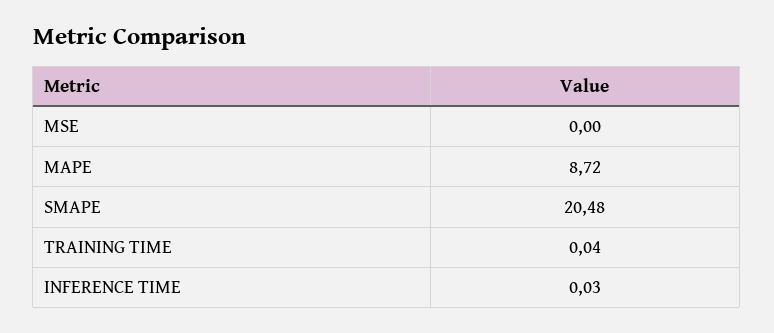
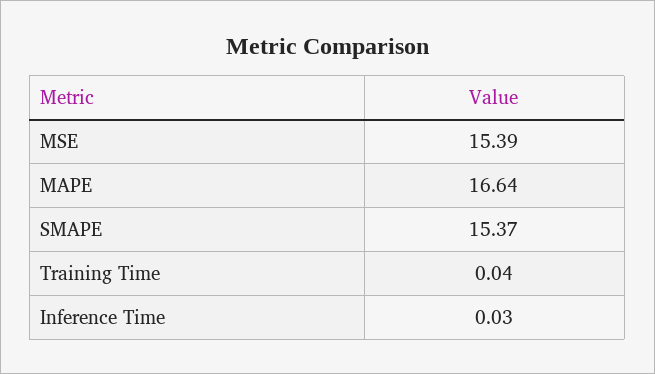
MSE: 0 -> 15.39
MAPE: 8.72 -> 16.64
SMAPE: 20.48 -> 15.37

